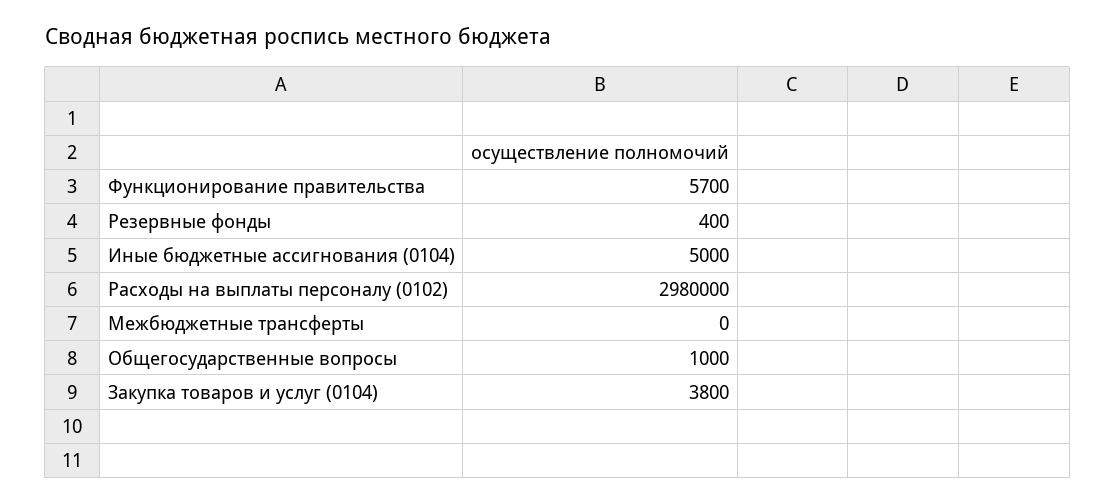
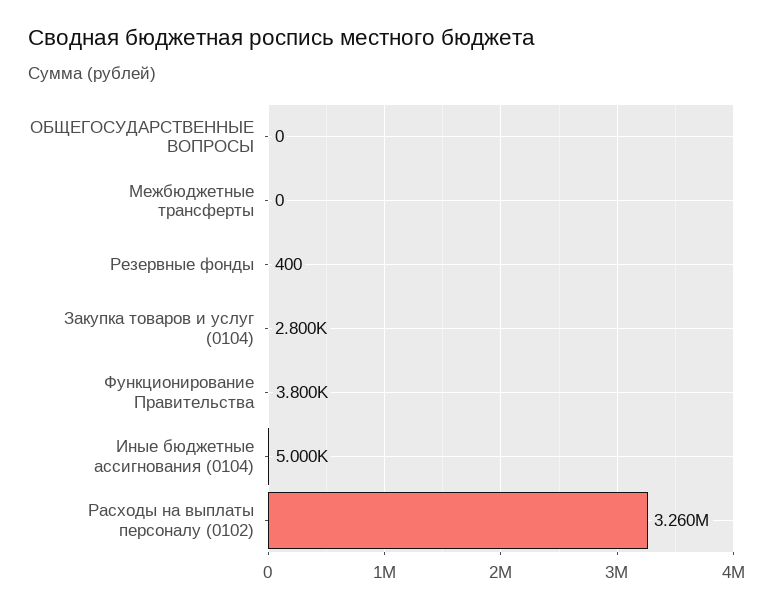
Функционирование правительства: 5700 -> 3800
Расходы на выплаты персоналу (0102): 2980000 -> 3260000
Общегосударственные вопросы: 1000 -> 0
Закупка товаров и услуг (0104): 3800 -> 2800

